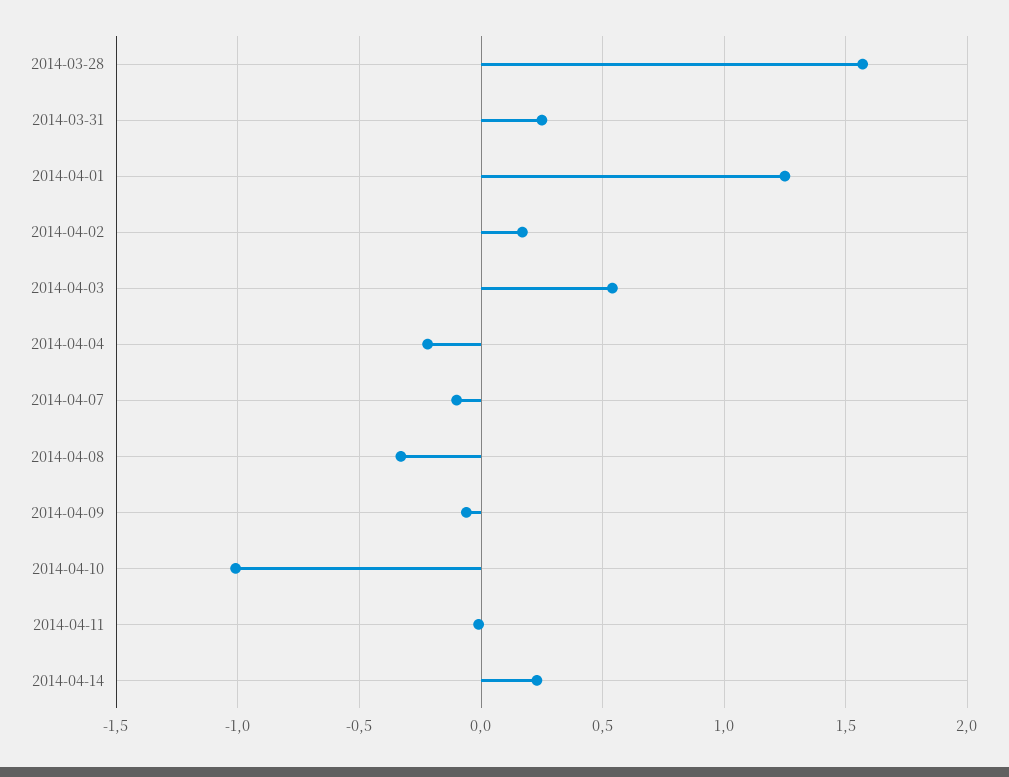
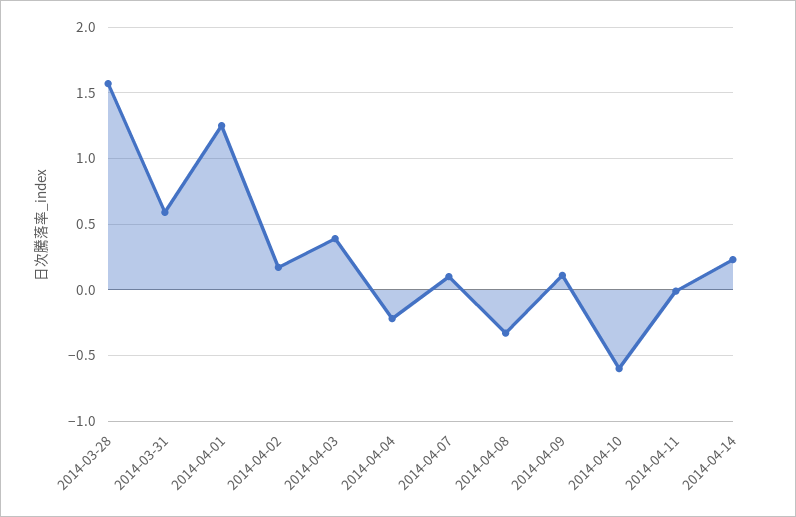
2014-03-31: 0.25 -> 0.6
2014-04-03: 0.55 -> 0.4
2014-04-07: -0.1 -> 0.1
2014-04-09: -0.05 -> 0.1
2014-04-10: -1 -> -0.6

